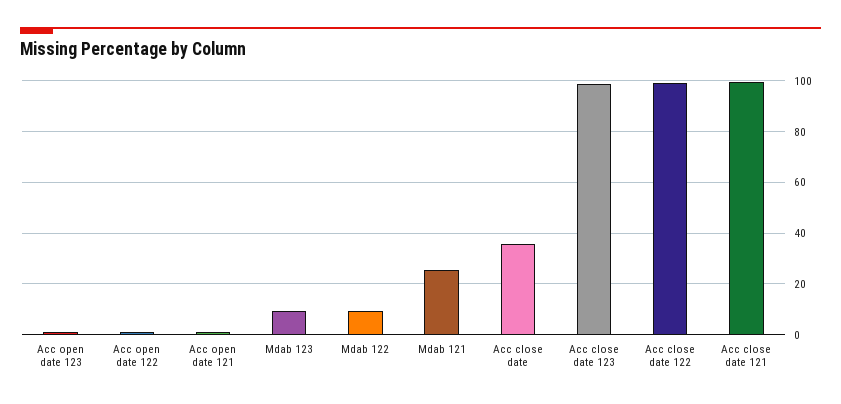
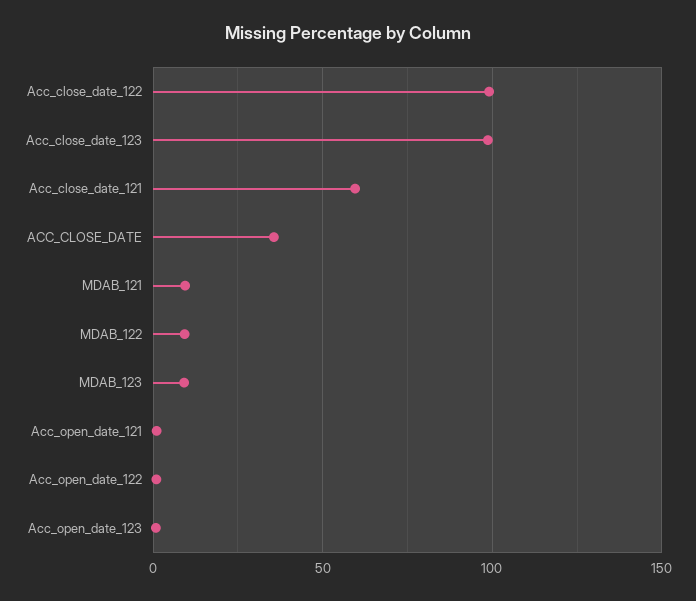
Mdab 121: 25 -> 10
Acc close date 121: 100 -> 60

